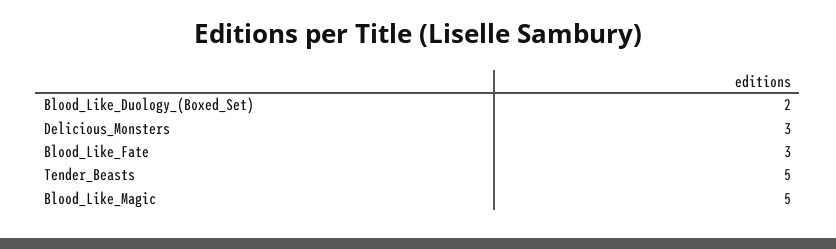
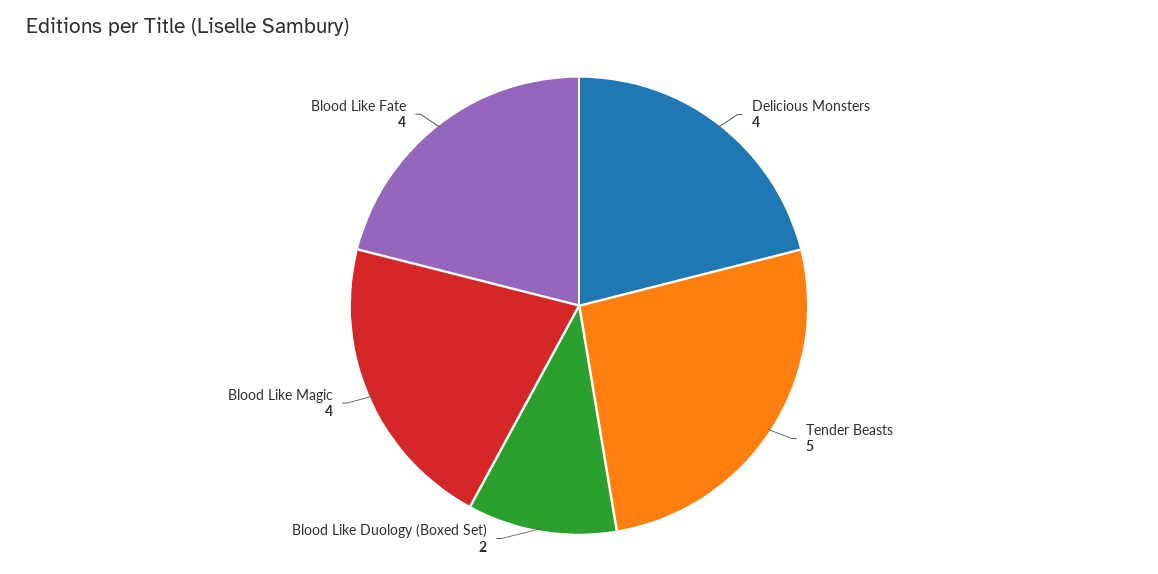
Delicious_Monsters: 3 -> 4
Blood_Like_Fate: 3 -> 4
Blood_Like_Magic: 5 -> 4

